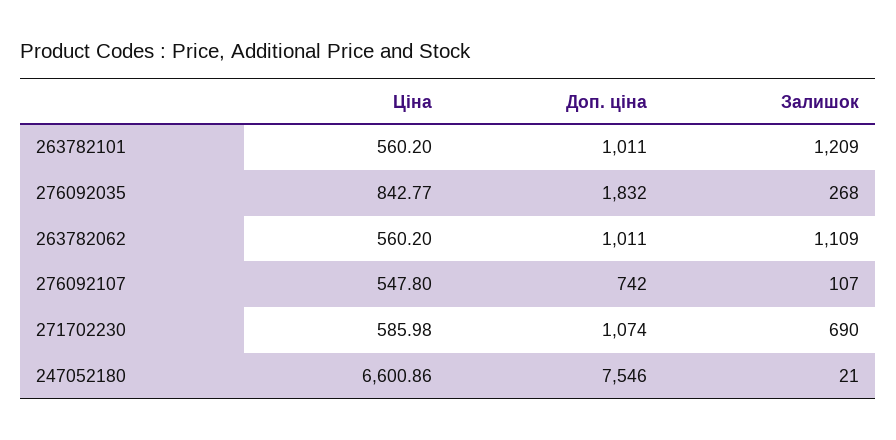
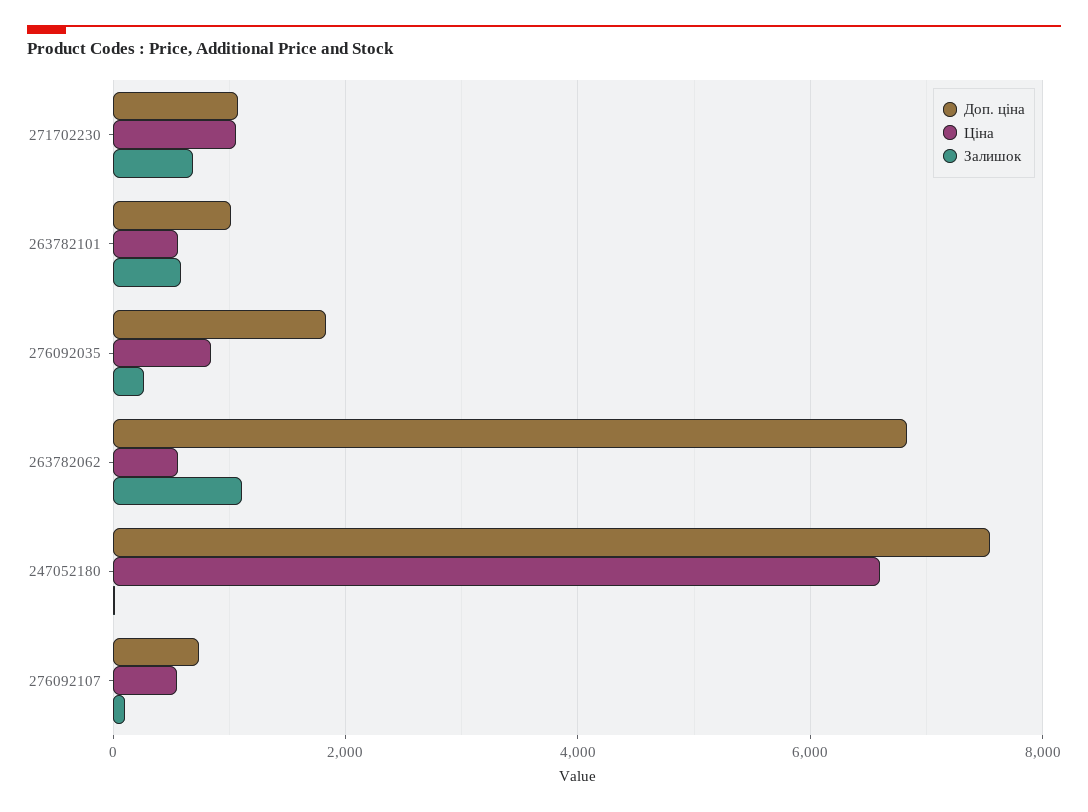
Залишок, 263782101: 1209 -> 600
Доп. ціна, 263782062: 1011 -> 6800
Ціна, 271702230: 585.98 -> 1000

